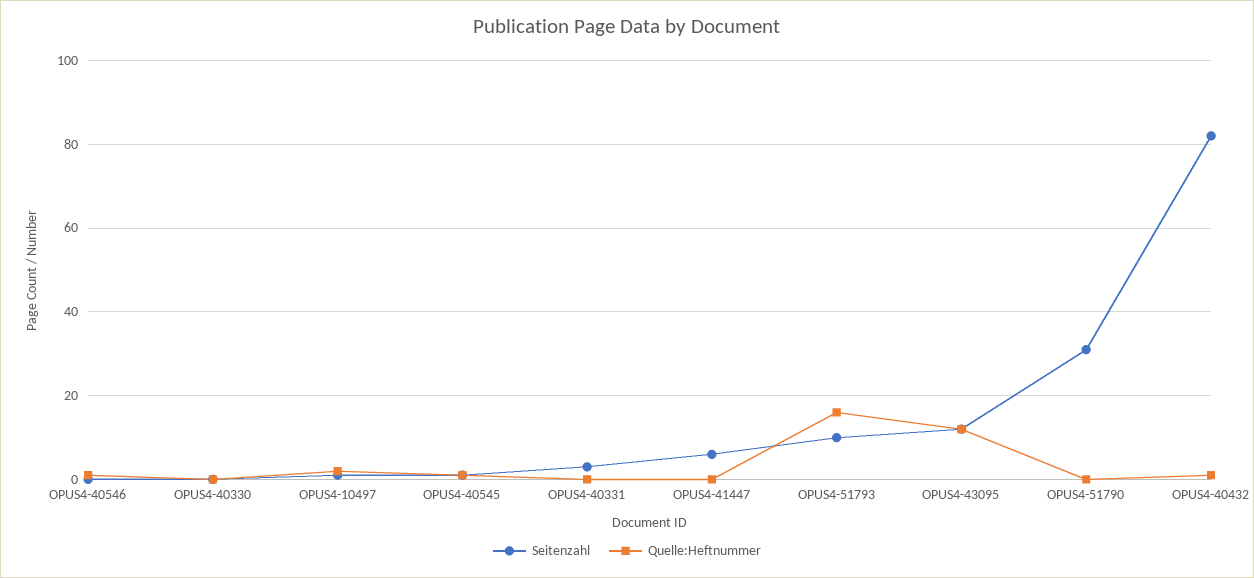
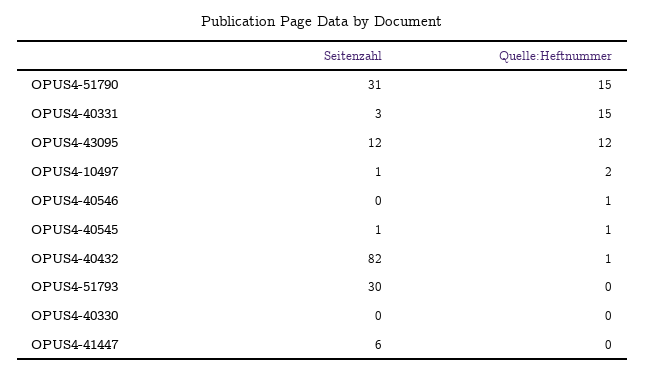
Quelle:Heftnummer, OPUS4-40331: 0 -> 15
Seitenzahl, OPUS4-51793: 10 -> 30
Quelle:Heftnummer, OPUS4-51793: 15 -> 0
Quelle:Heftnummer, OPUS4-51790: 0 -> 15

